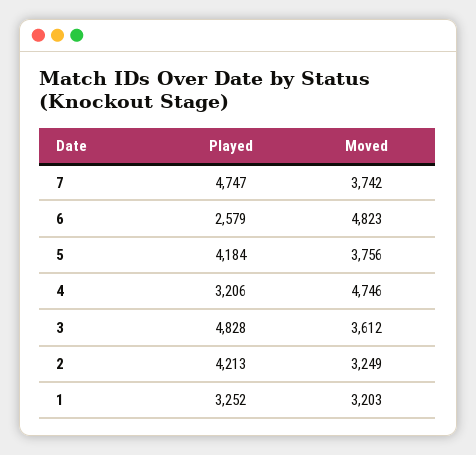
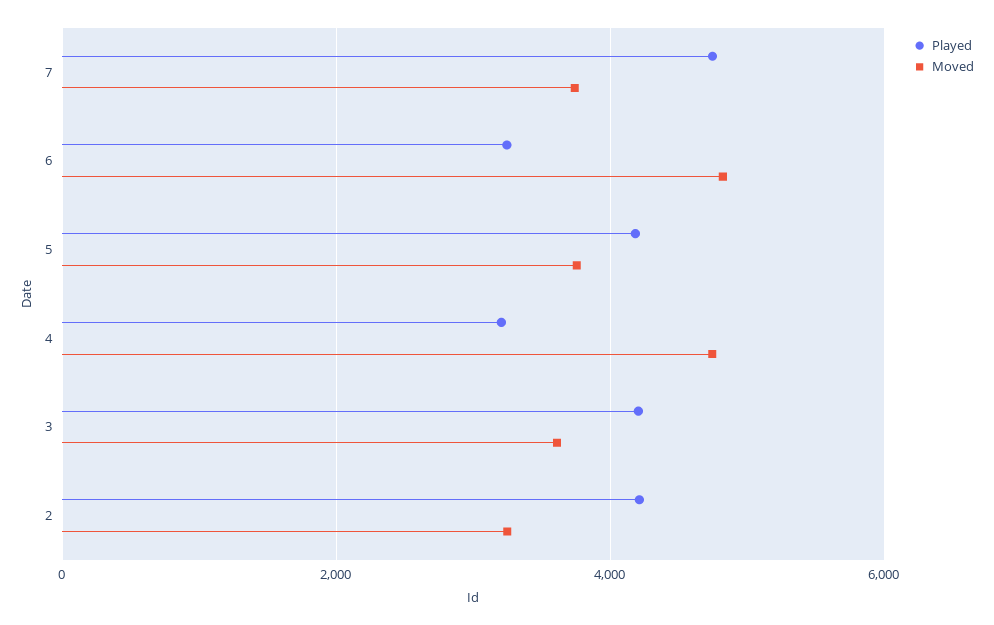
Played, 6: 2579 -> 3200
Played, 3: 4828 -> 4200
Played, 1: 3252 -> none
Moved, 1: 3203 -> none

